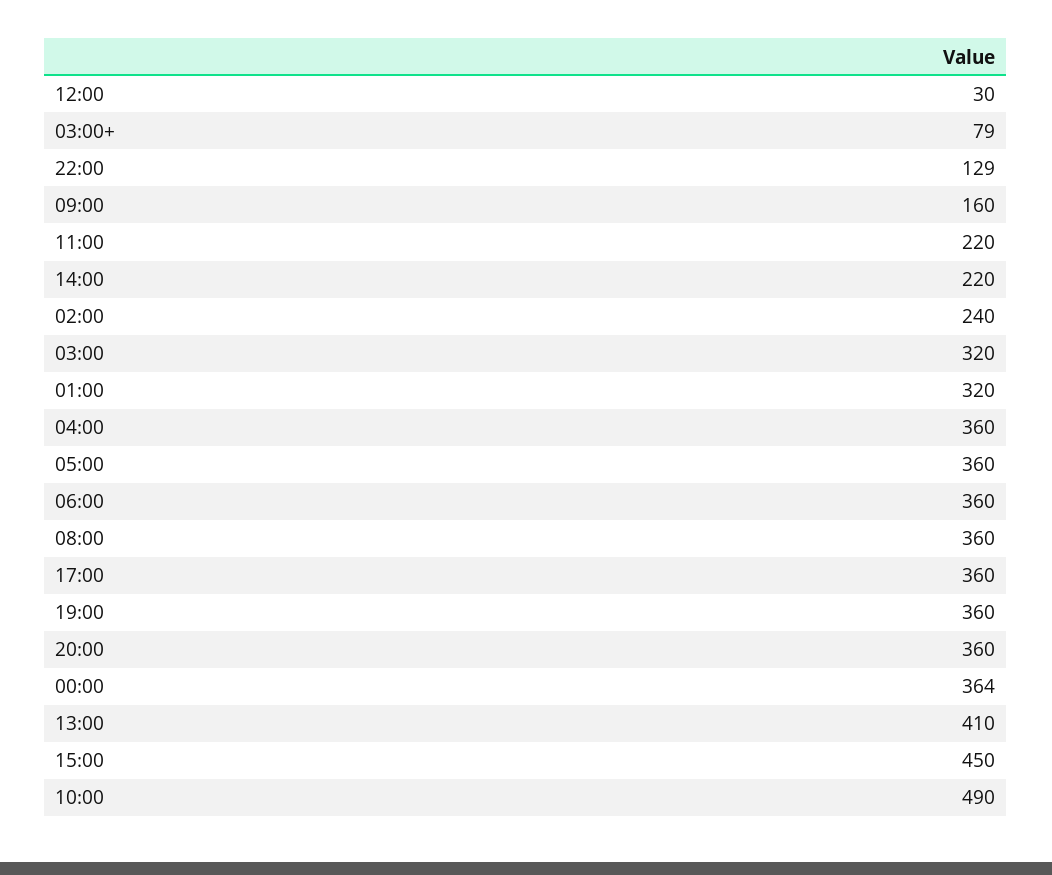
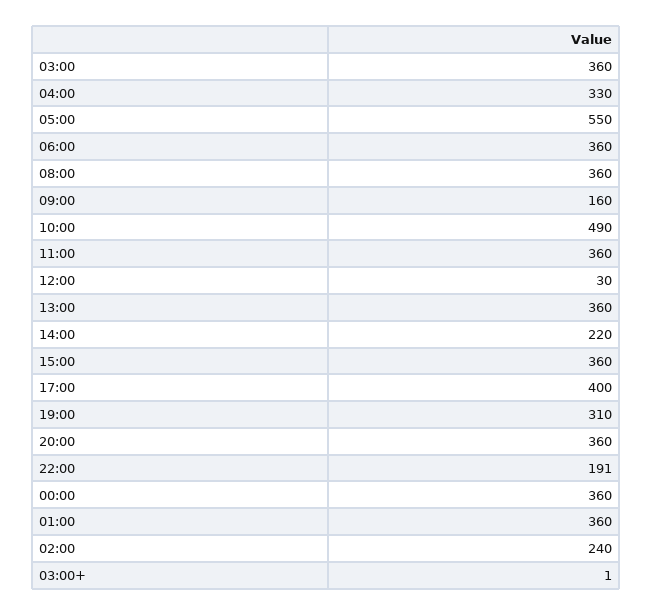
03:00+: 79 -> 1
22:00: 129 -> 191
11:00: 220 -> 360
03:00: 320 -> 360
01:00: 320 -> 360
04:00: 360 -> 330
05:00: 360 -> 550
17:00: 360 -> 400
19:00: 360 -> 310
00:00: 364 -> 360
13:00: 410 -> 360
15:00: 450 -> 360

